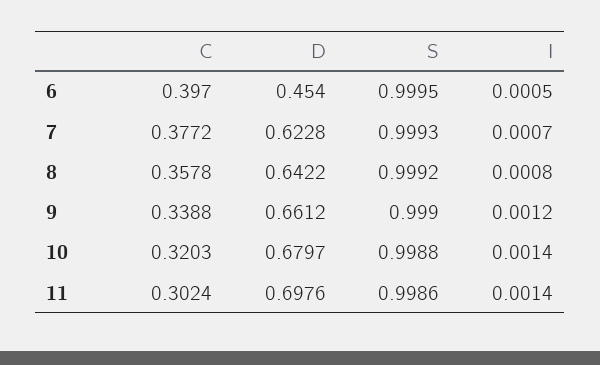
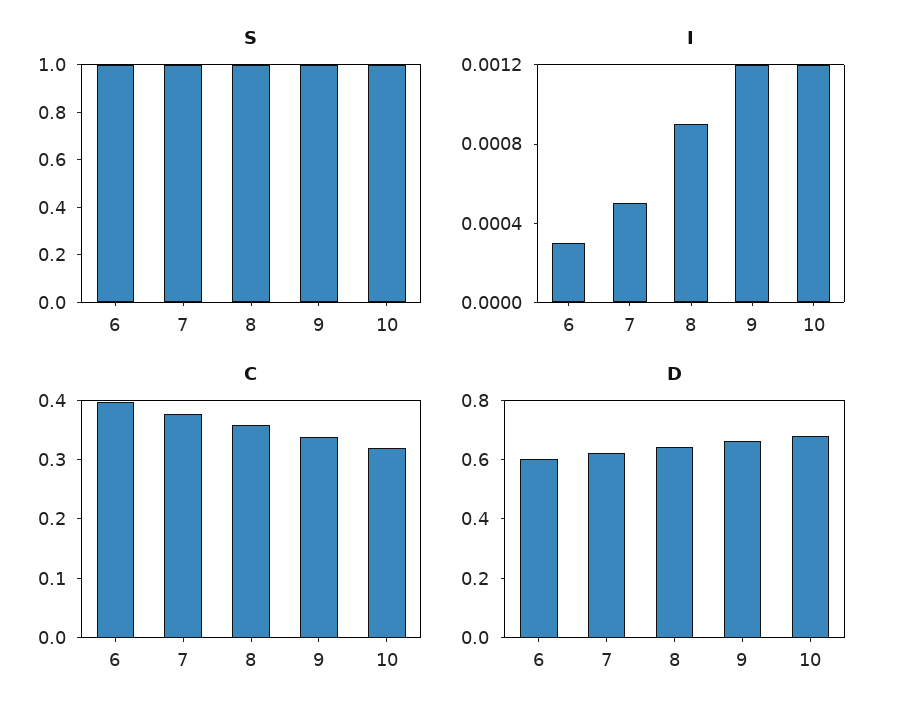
D, 6: 0.454 -> 0.6
I, 6: 0.0005 -> 0.0003
I, 7: 0.0007 -> 0.0005
I, 8: 0.0008 -> 0.0009
I, 10: 0.0014 -> 0.0012
C, 11: 0.3024 -> none
D, 11: 0.6976 -> none
S, 11: 0.9986 -> none
I, 11: 0.0014 -> none

